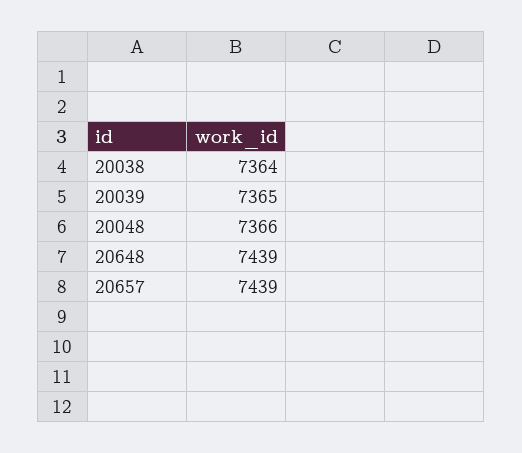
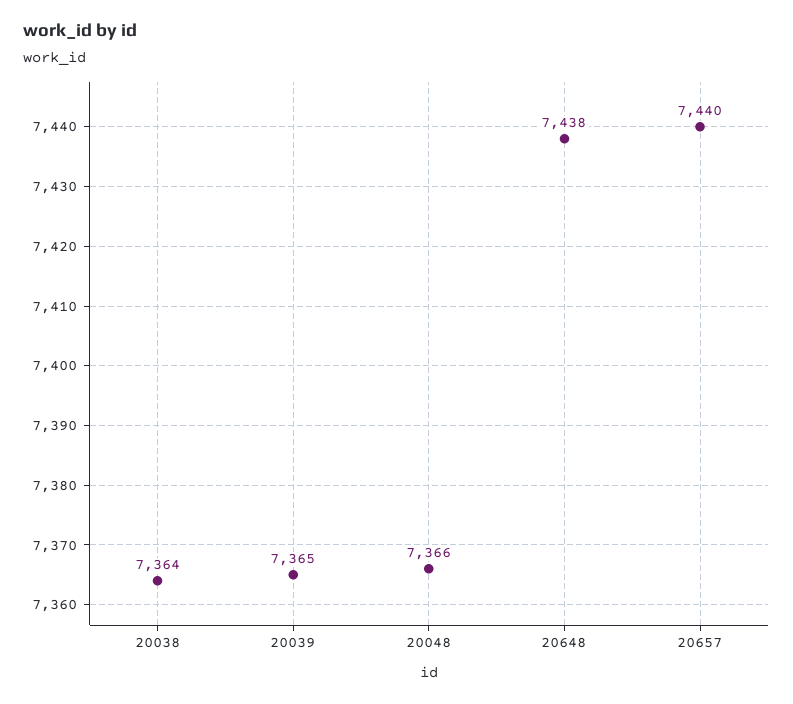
20648: 7439 -> 7438
20657: 7439 -> 7440

